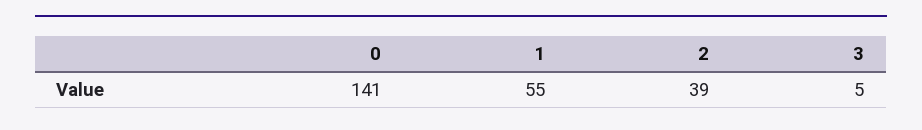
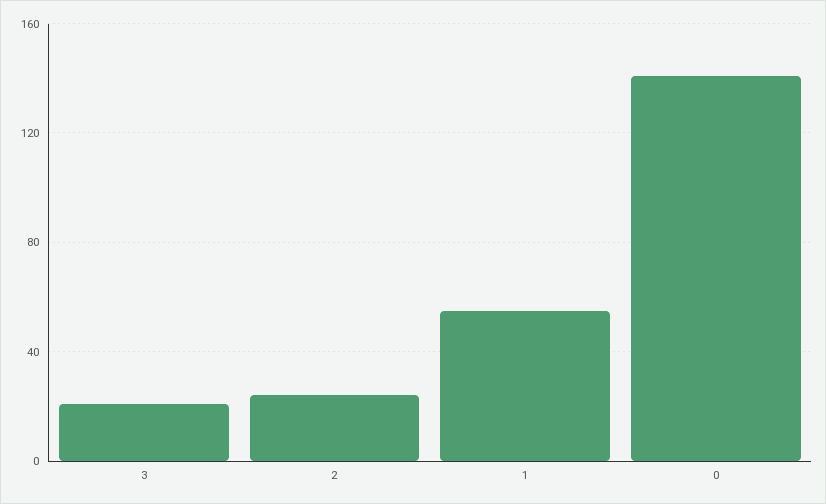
2: 39 -> 25
3: 5 -> 20

